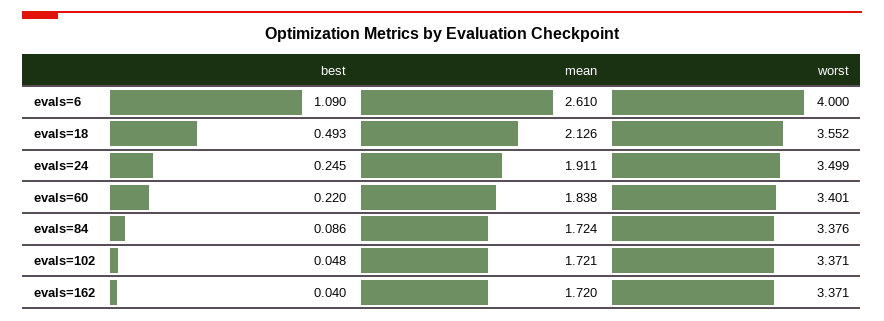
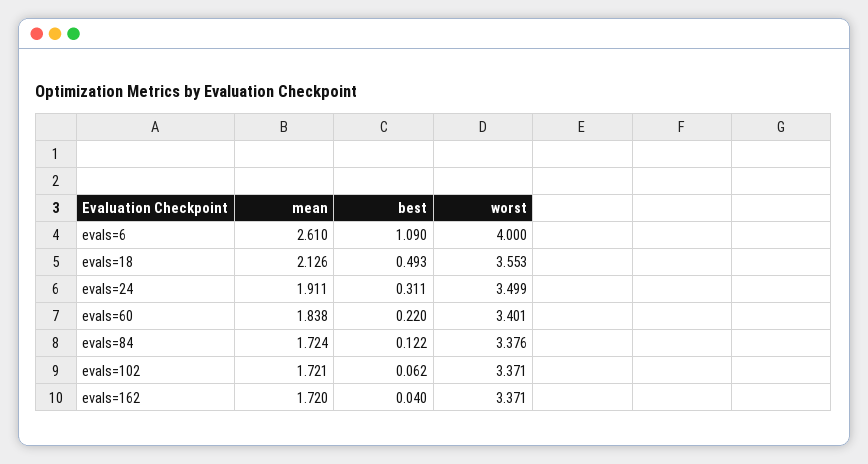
worst, evals=18: 3.552 -> 3.553
best, evals=24: 0.245 -> 0.311
best, evals=84: 0.086 -> 0.122
best, evals=102: 0.048 -> 0.062

